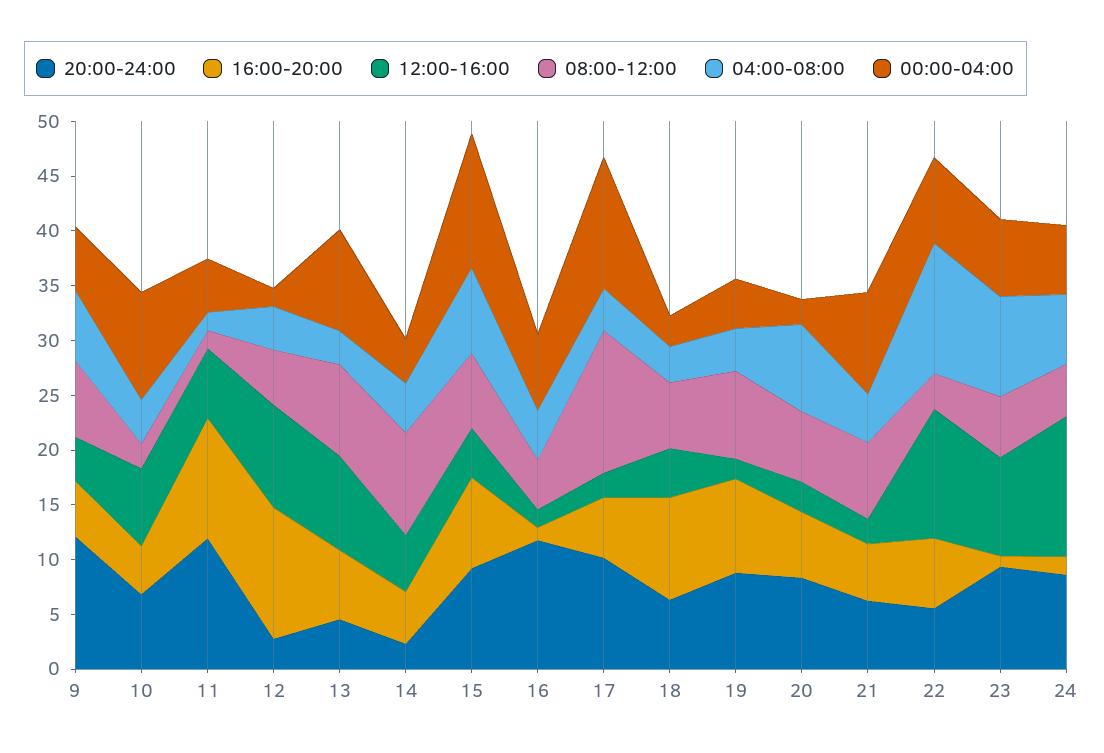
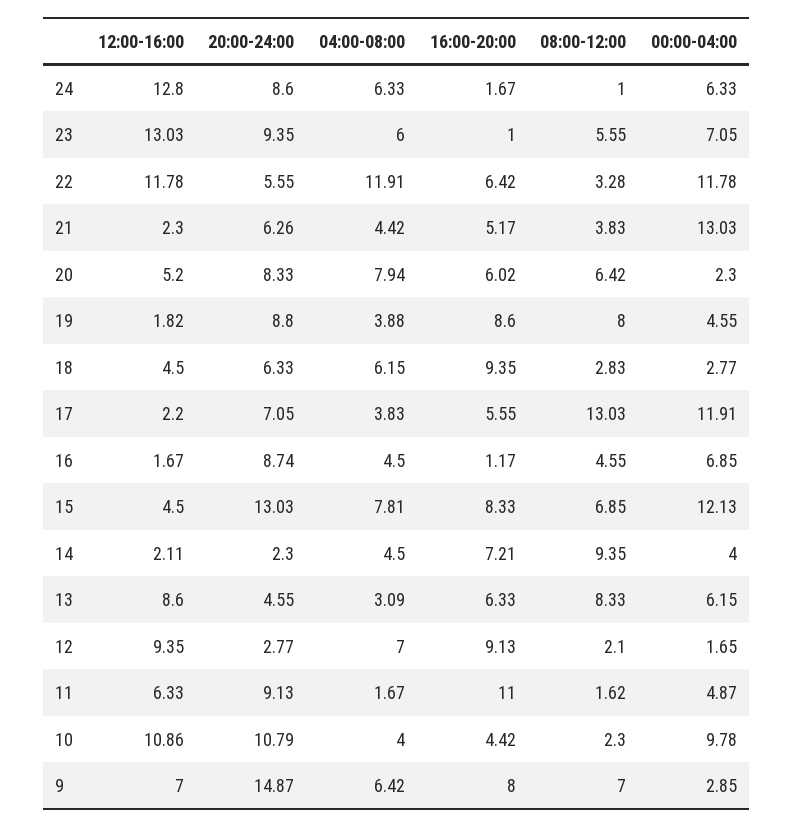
20:00-24:00, 9: 12 -> 14.87
16:00-20:00, 9: 5 -> 8
12:00-16:00, 9: 4 -> 7
00:00-04:00, 9: 6 -> 2.85
20:00-24:00, 10: 7 -> 10.79
12:00-16:00, 10: 7 -> 10.86
20:00-24:00, 11: 12 -> 9.13
16:00-20:00, 12: 12 -> 9.13
08:00-12:00, 12: 5 -> 2.1
04:00-08:00, 12: 4 -> 7
00:00-04:00, 13: 9 -> 6.15
16:00-20:00, 14: 5 -> 7.21
12:00-16:00, 14: 5 -> 2.11
20:00-24:00, 15: 9 -> 13.03
20:00-24:00, 16: 12 -> 8.74
20:00-24:00, 17: 10 -> 7.05
08:00-12:00, 18: 6 -> 2.83
04:00-08:00, 18: 3 -> 6.15
12:00-16:00, 20: 3 -> 5.2
08:00-12:00, 21: 7 -> 3.83
00:00-04:00, 21: 9 -> 13.03
00:00-04:00, 22: 8 -> 11.78
12:00-16:00, 23: 9 -> 13.03
04:00-08:00, 23: 9 -> 6
08:00-12:00, 24: 5 -> 1

